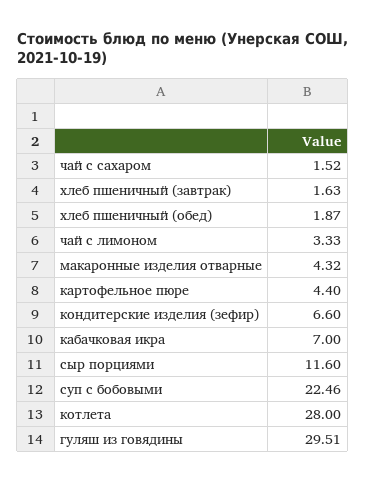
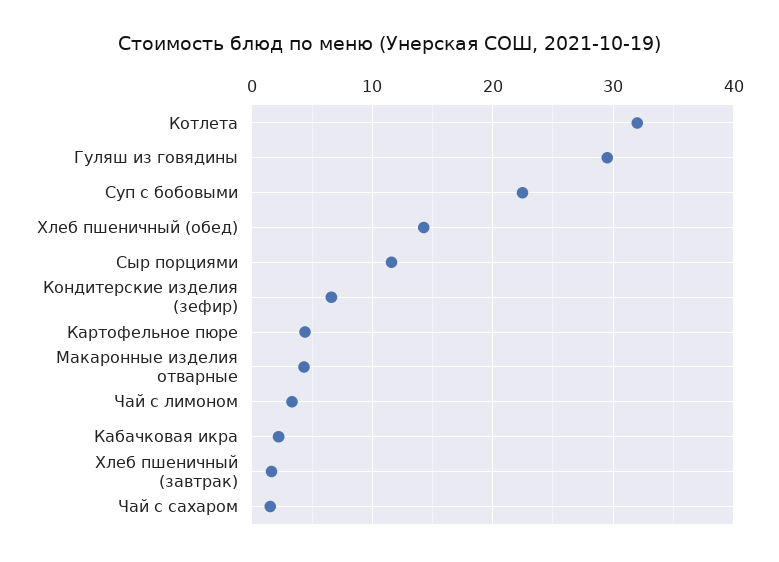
хлеб пшеничный (обед): 1.87 -> 14
кабачковая икра: 7 -> 2
котлета: 28 -> 32

